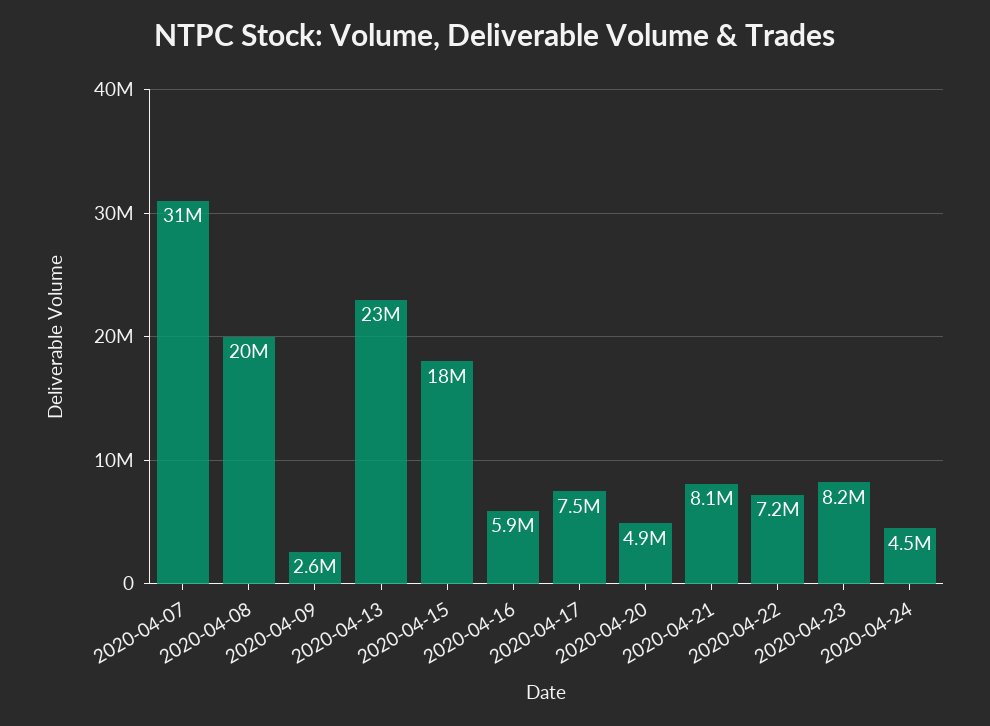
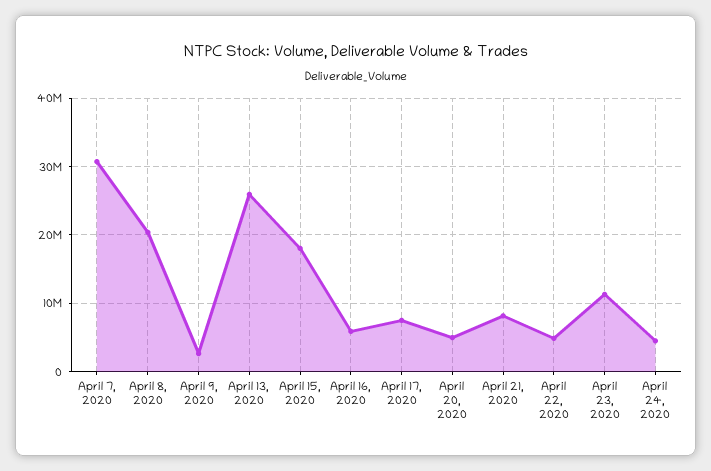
2020-04-13: 23000000 -> 26000000
2020-04-22: 7200000 -> 5000000
2020-04-23: 8200000 -> 11000000

